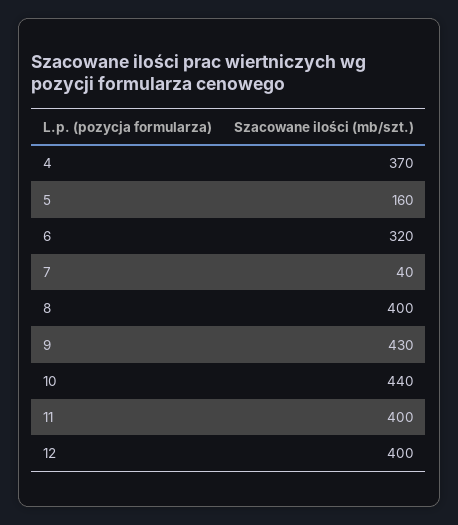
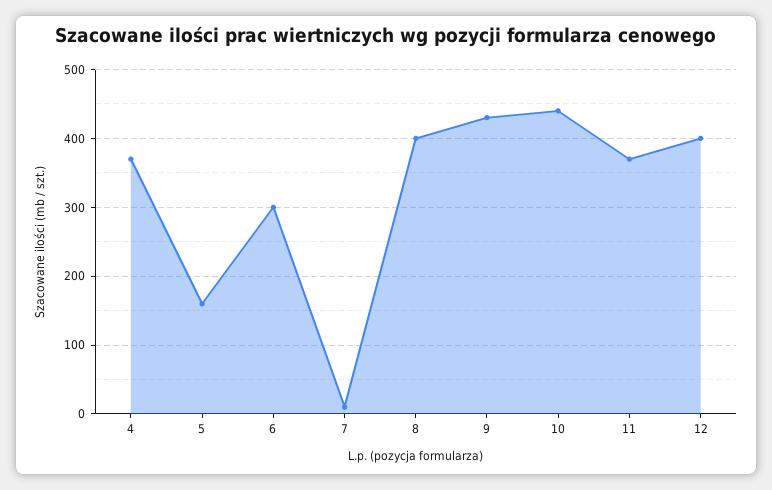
6: 320 -> 300
7: 40 -> 10
11: 400 -> 370

